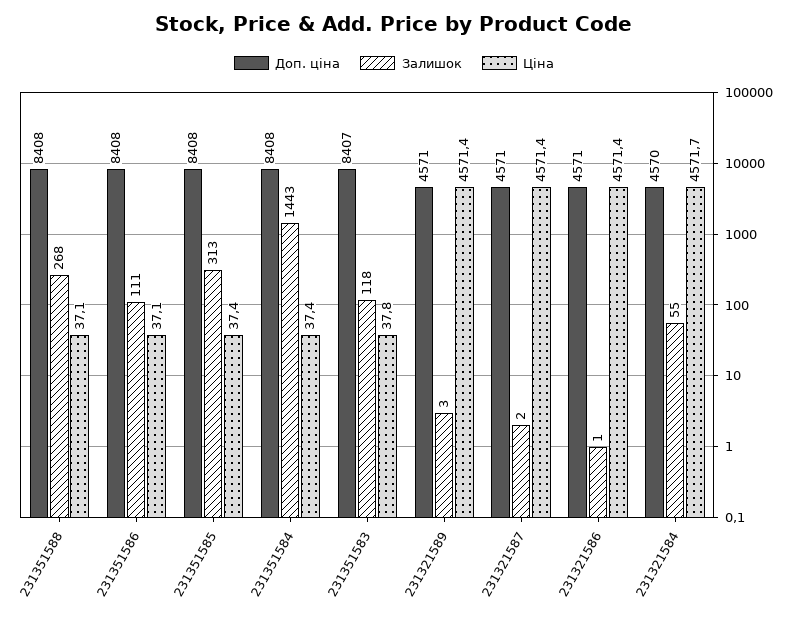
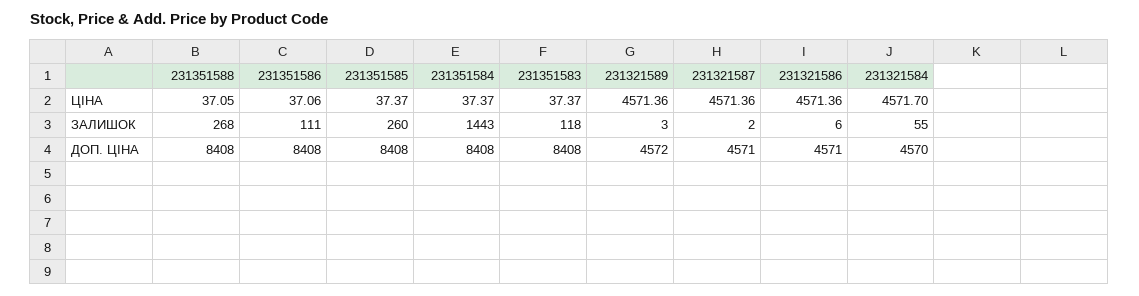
Залишок, 231351585: 313 -> 260
Доп. ціна, 231351583: 8407 -> 8408
Ціна, 231351583: 37.8 -> 37.37
Доп. ціна, 231321589: 4571 -> 4572
Залишок, 231321586: 1 -> 6

